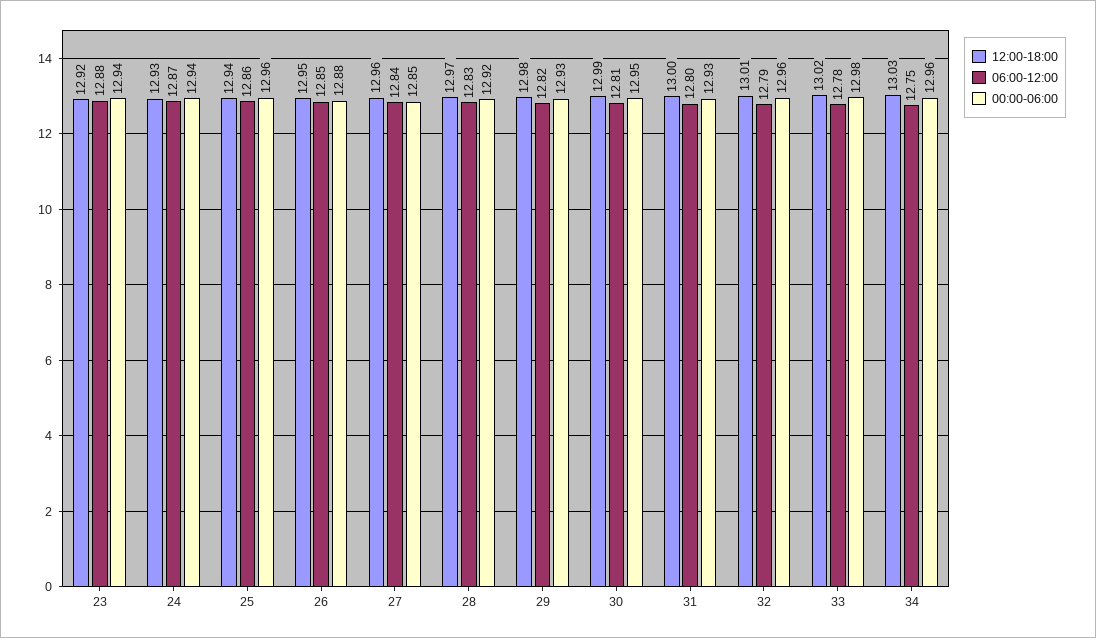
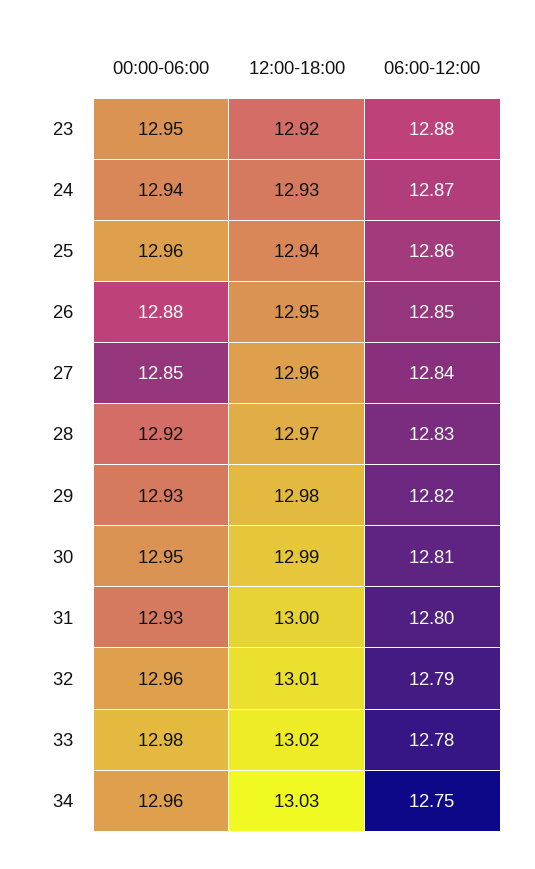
00:00-06:00, 23: 12.94 -> 12.95

